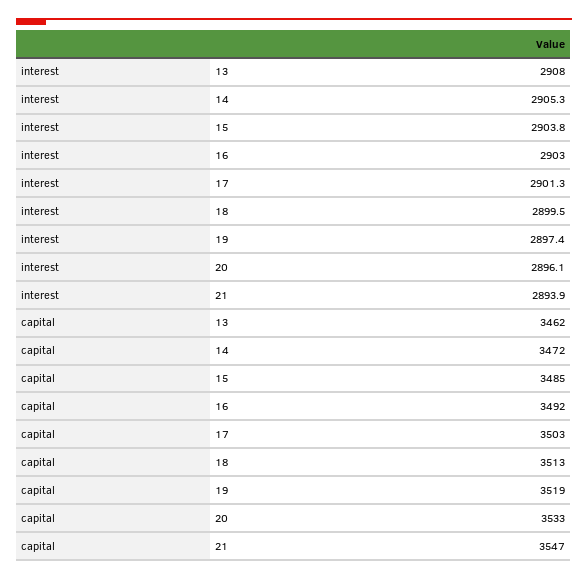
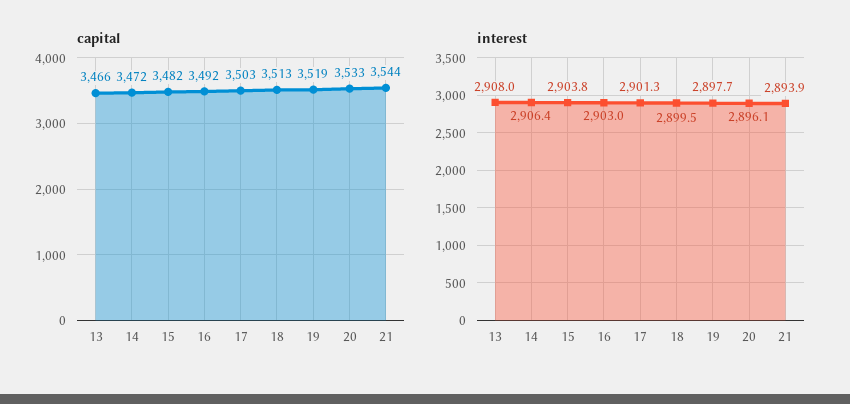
interest, 14: 2905.3 -> 2906.4
interest, 19: 2897.4 -> 2897.7
capital, 13: 3462 -> 3466
capital, 15: 3485 -> 3482
capital, 21: 3547 -> 3544

